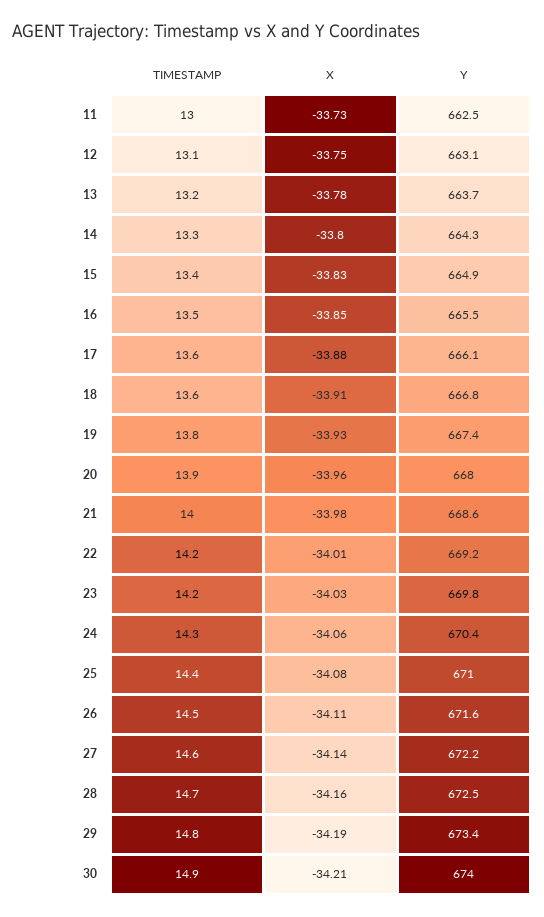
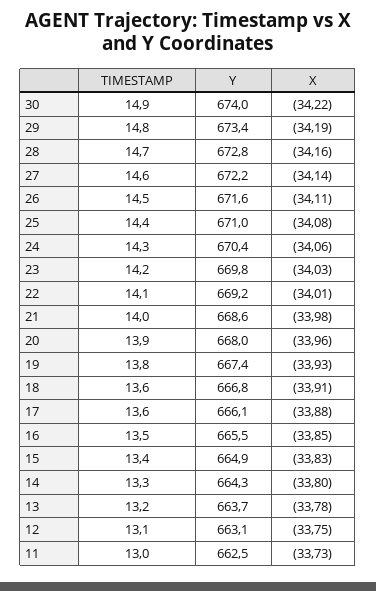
TIMESTAMP, 22: 14.2 -> 14.1
Y, 28: 672.5 -> 672.8
X, 30: -34.21 -> -34.22

